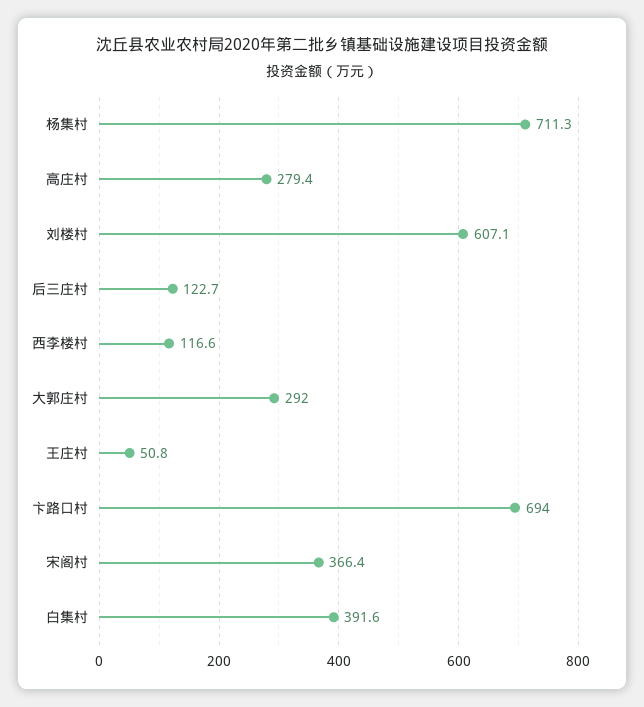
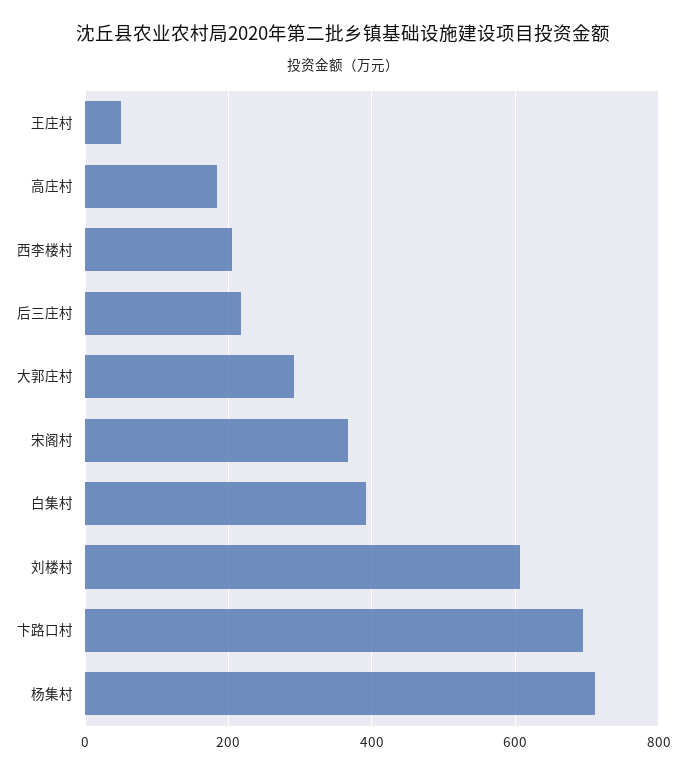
高庄村: 279.4 -> 180
后三庄村: 122.7 -> 220
西李楼村: 116.6 -> 200

